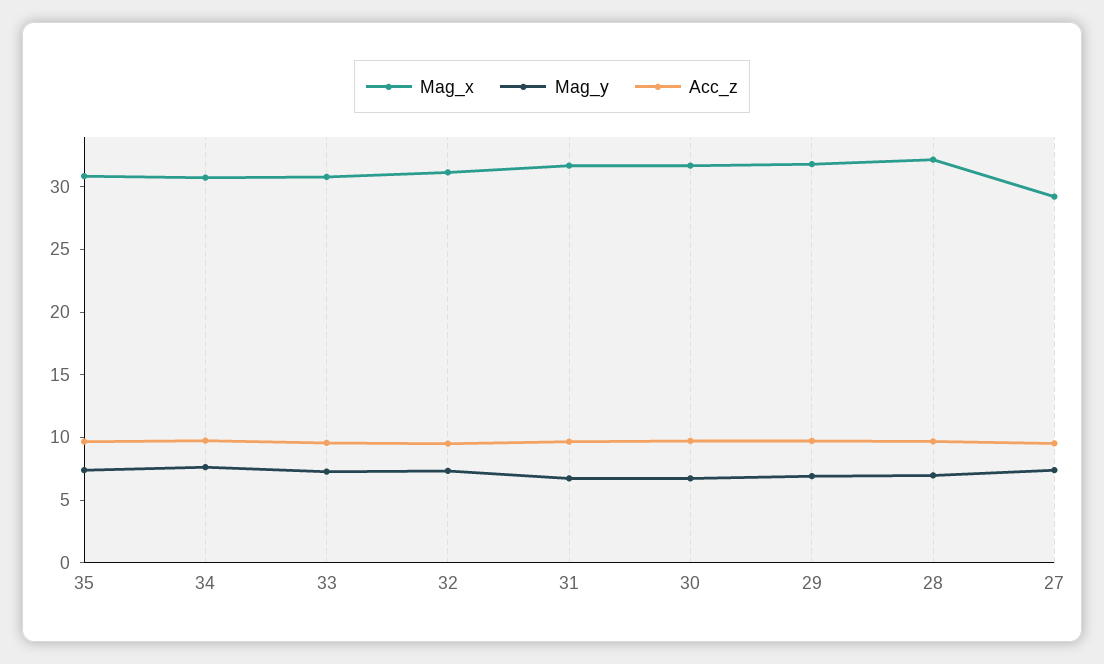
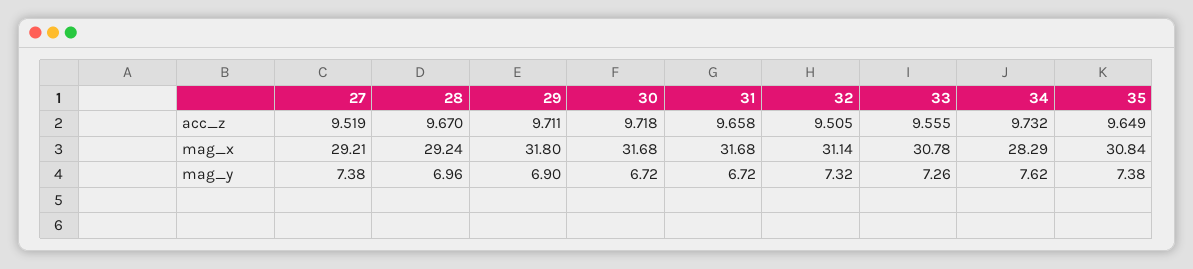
Mag_x, 34: 31 -> 28.29
Mag_x, 28: 32 -> 29.24

